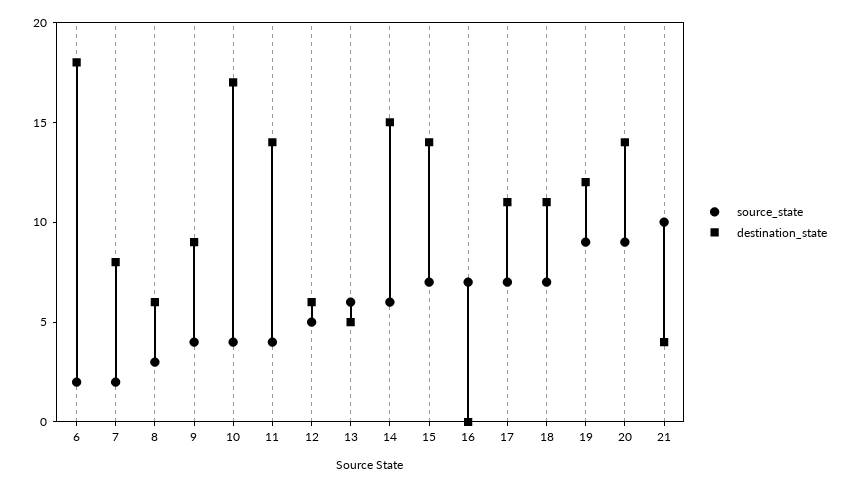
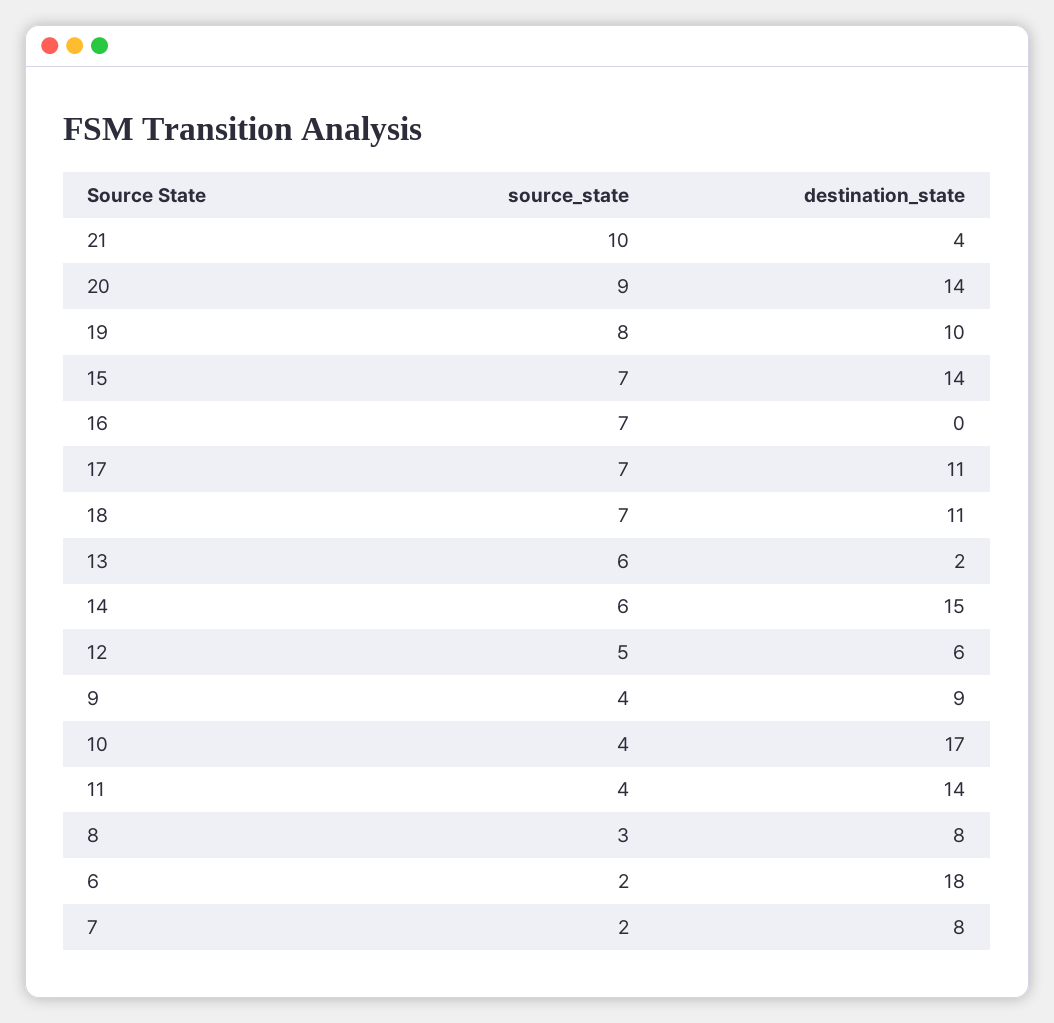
destination_state, 8: 6 -> 8
destination_state, 13: 5 -> 2
source_state, 19: 9 -> 8
destination_state, 19: 12 -> 10

